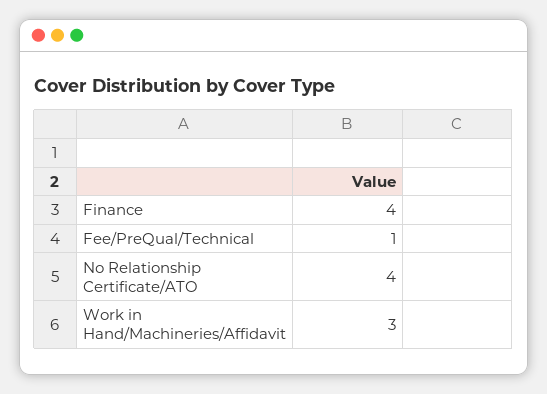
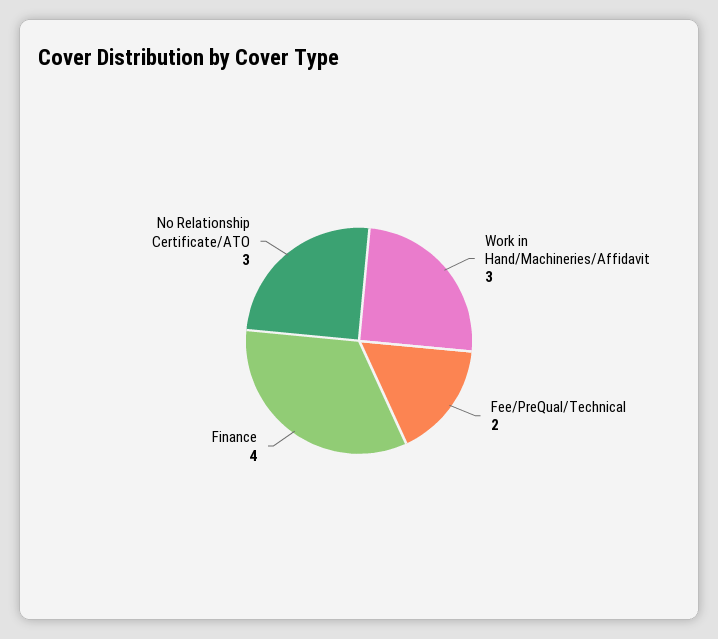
Fee/PreQual/Technical: 1 -> 2
No Relationship Certificate/ATO: 4 -> 3

